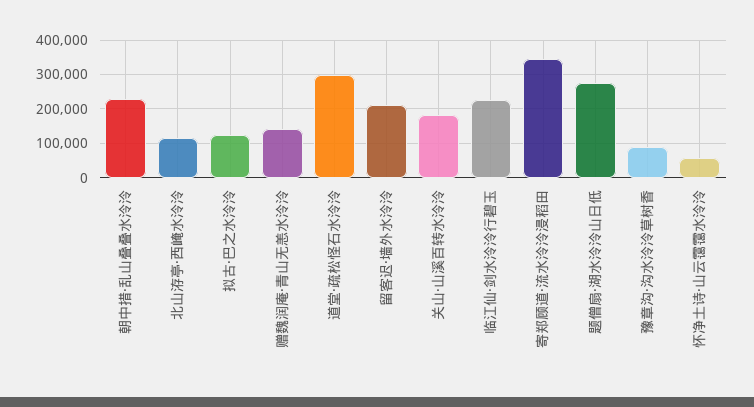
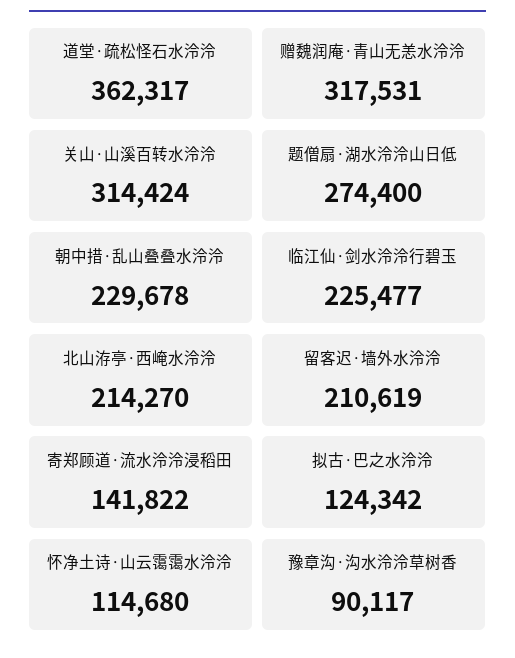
北山洊亭·西崦水泠泠: 120000 -> 214270
赠魏润庵·青山无恙水泠泠: 140000 -> 317531
道堂·疏松怪石水泠泠: 300000 -> 362317
关山·山溪百转水泠泠: 180000 -> 314424
寄郑顾道·流水泠泠浸稻田: 340000 -> 141822
怀净土诗·山云霭霭水泠泠: 60000 -> 114680

